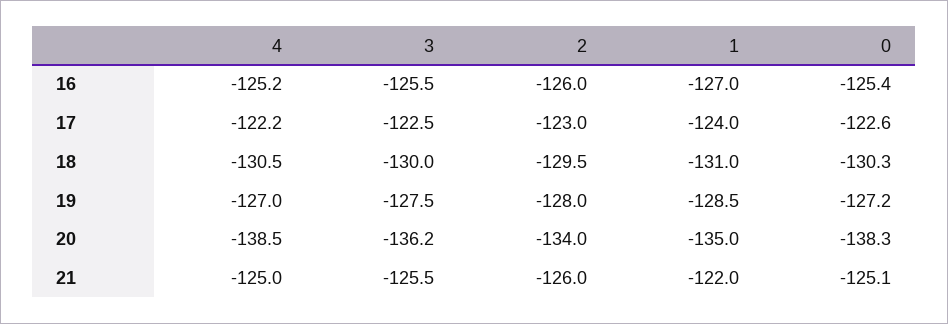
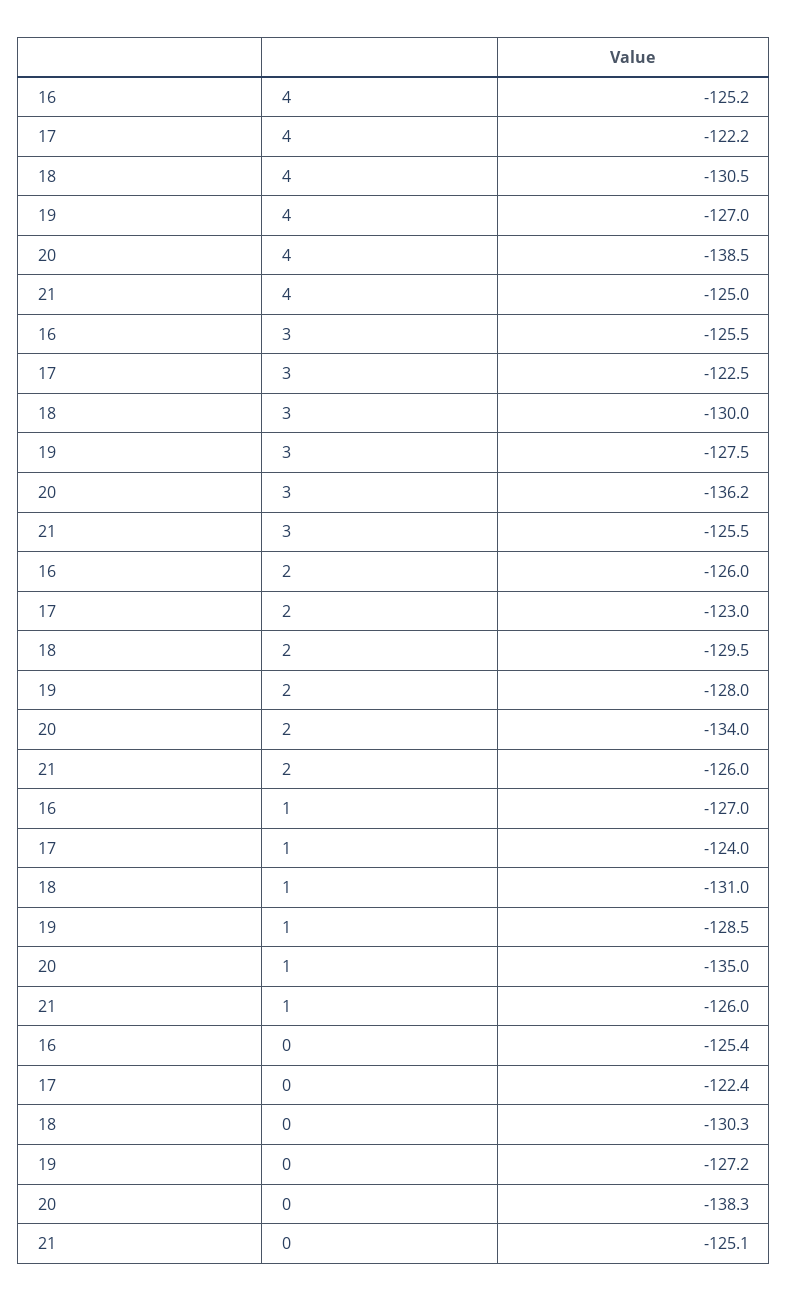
0, 17: -122.6 -> -122.4
1, 21: -122 -> -126

